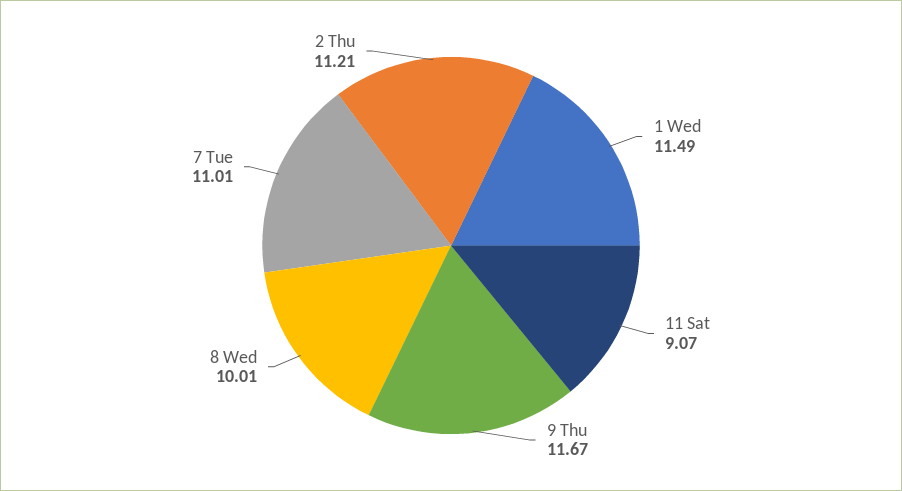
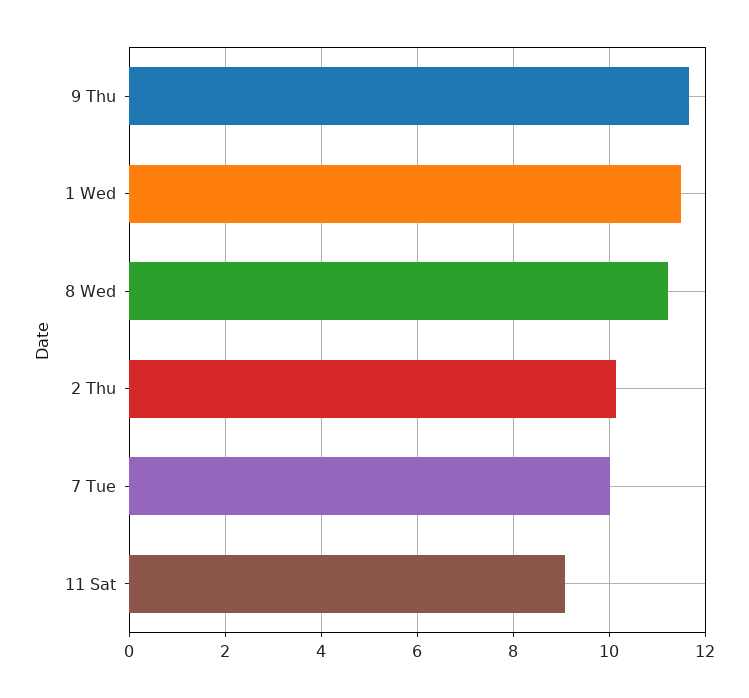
8 Wed: 10.01 -> 11.2
7 Tue: 11.01 -> 10
2 Thu: 11.21 -> 10.2

